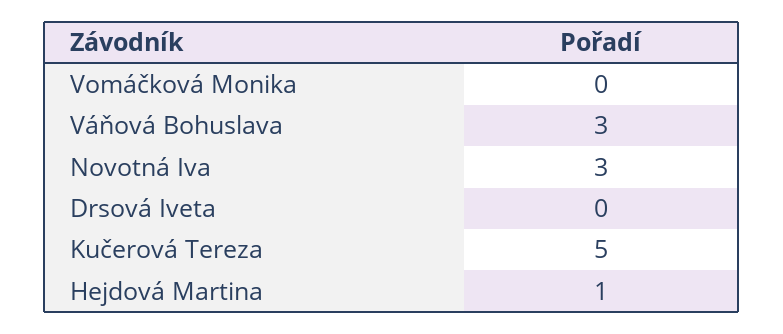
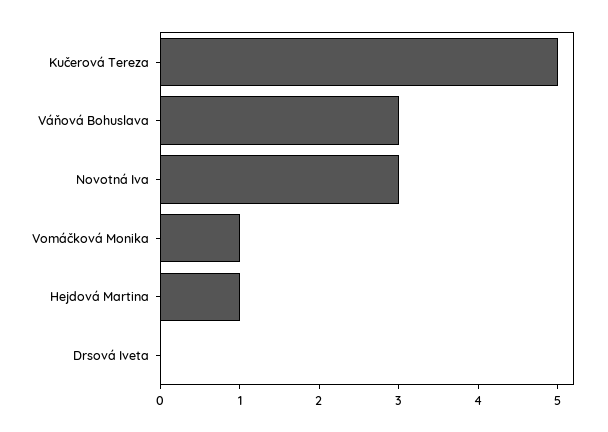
Vomáčková Monika: 0 -> 1

